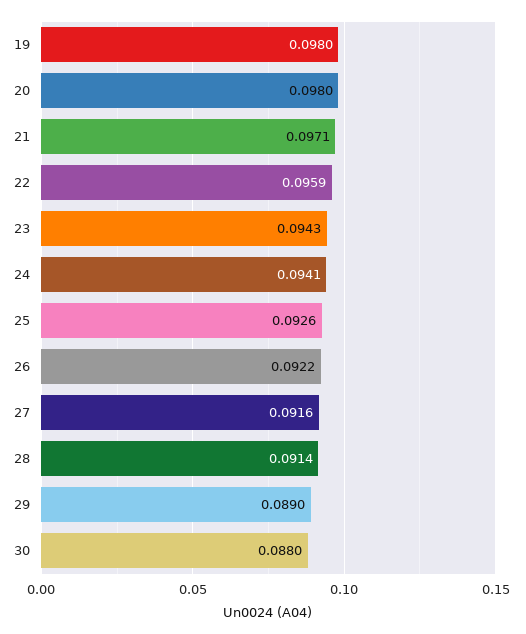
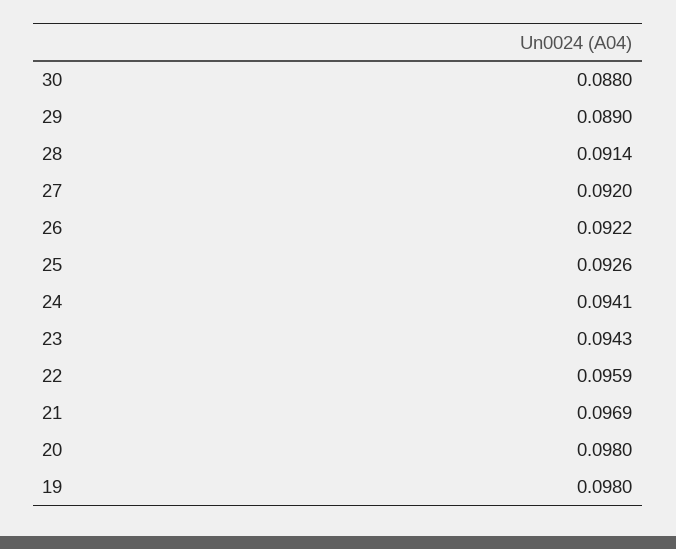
21: 0.0971 -> 0.0969
27: 0.0916 -> 0.092

